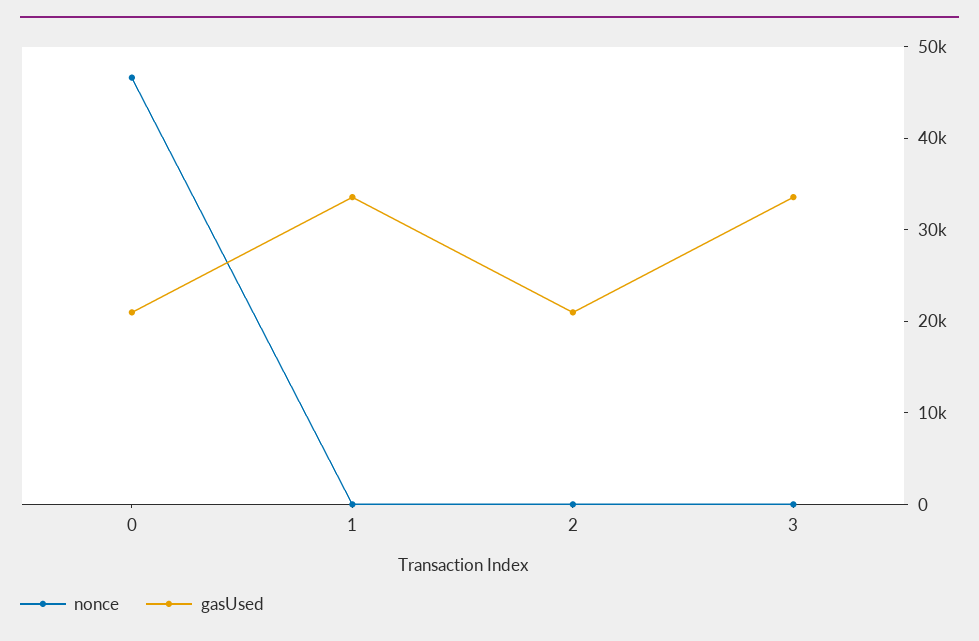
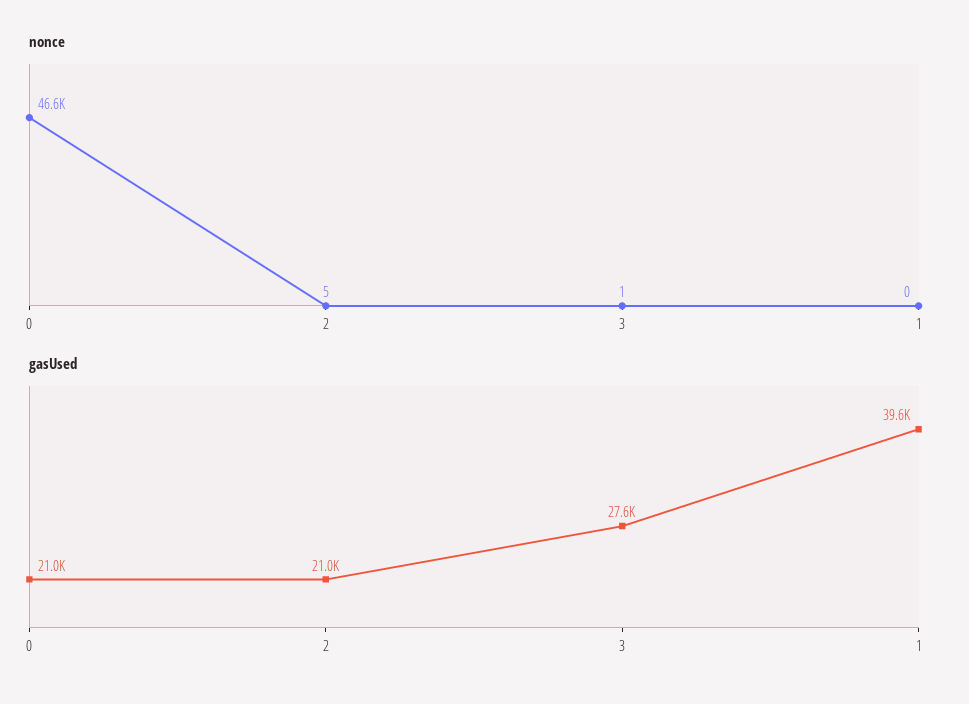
gasUsed, 1: 34000 -> 39600
gasUsed, 3: 34000 -> 27600

